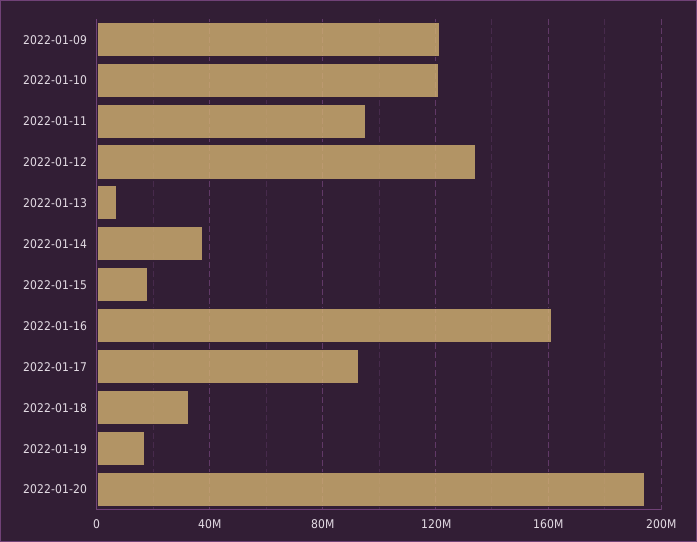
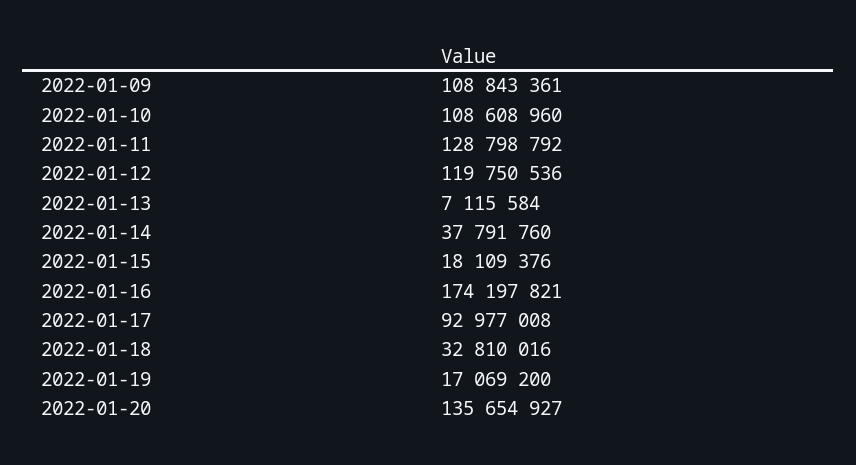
2022-01-09: 120000000 -> 108843361
2022-01-10: 120000000 -> 108608960
2022-01-11: 95000000 -> 128798792
2022-01-12: 135000000 -> 119750536
2022-01-16: 160000000 -> 174197821
2022-01-20: 195000000 -> 135654927

